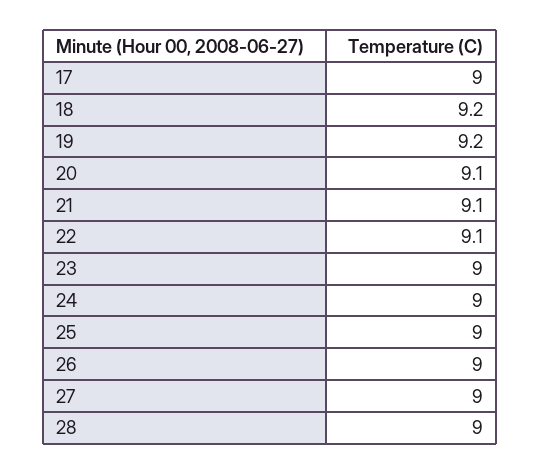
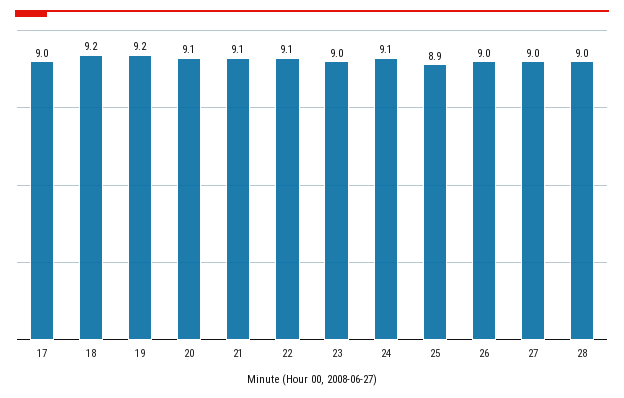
24: 9 -> 9.1
25: 9 -> 8.9

